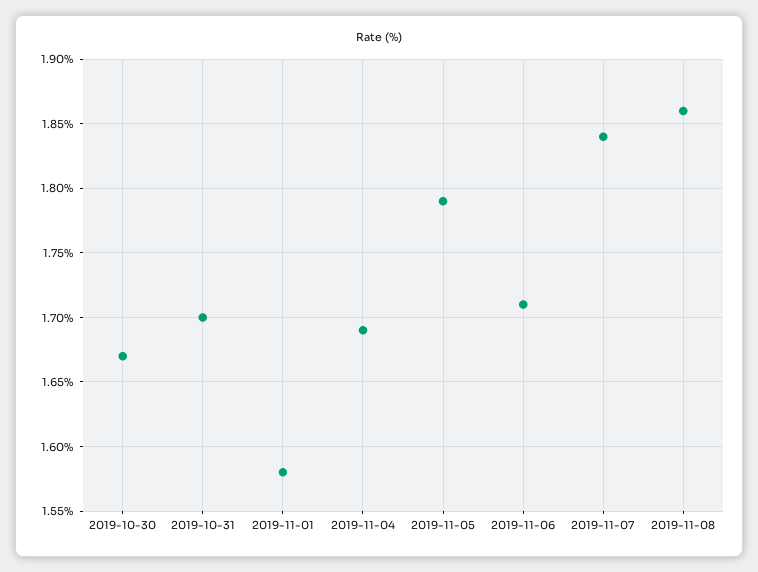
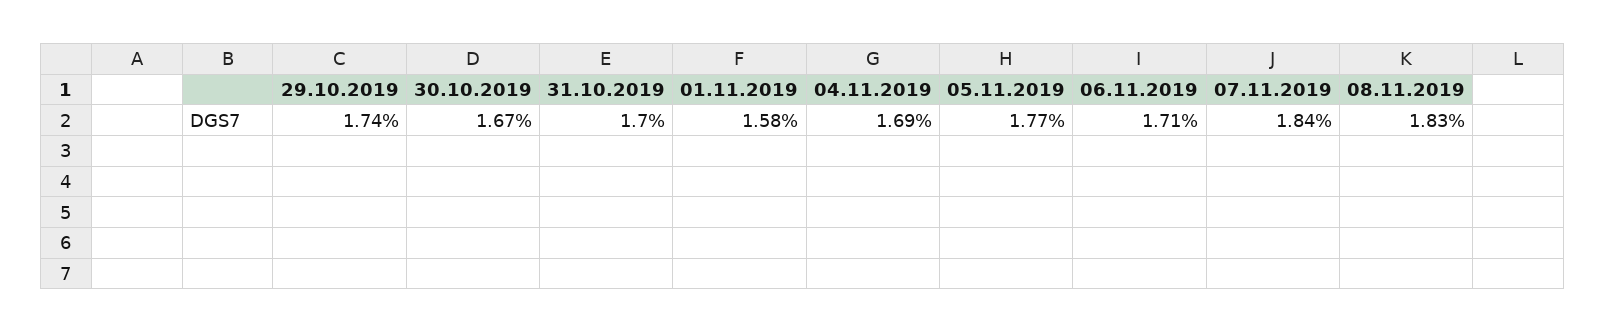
2019-11-05: 1.79 -> 1.77
2019-11-08: 1.86 -> 1.83
29.10.2019: none -> 1.74

